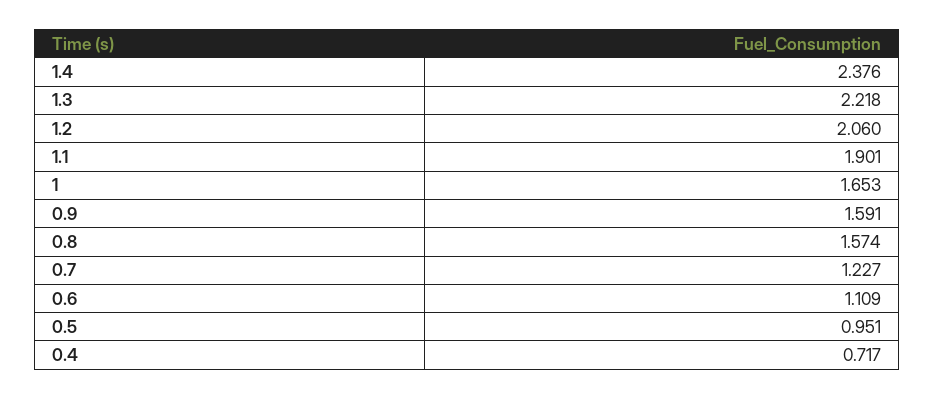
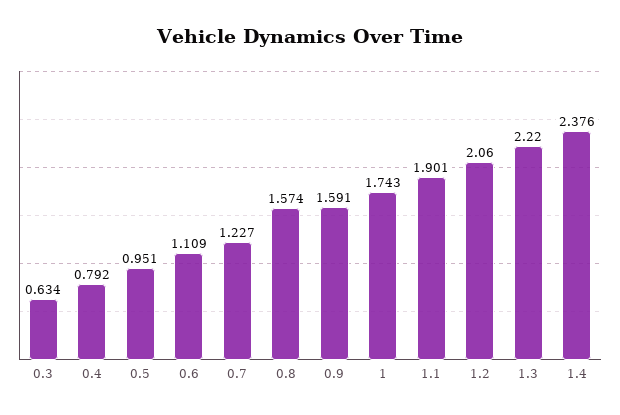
1.3: 2.218 -> 2.22
1: 1.653 -> 1.743
0.4: 0.717 -> 0.792
0.3: none -> 0.634

